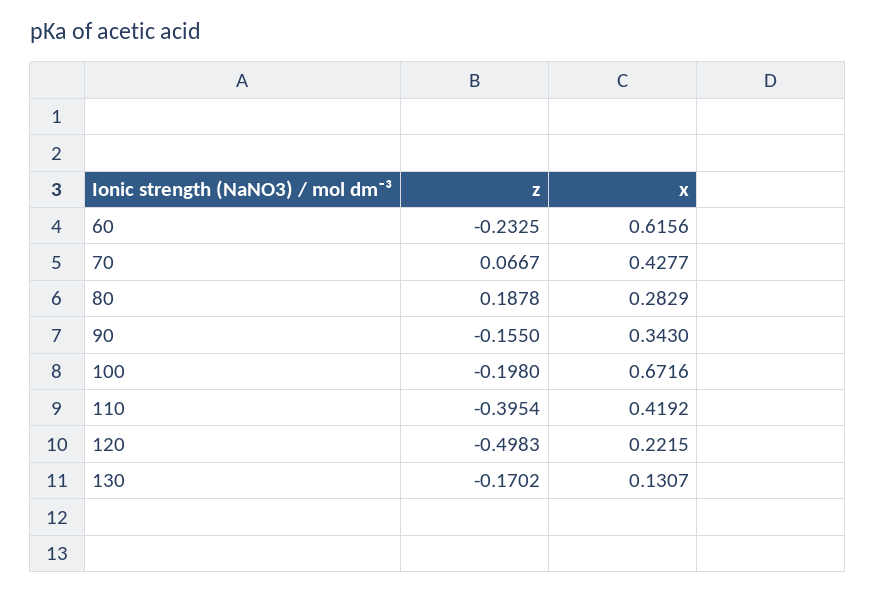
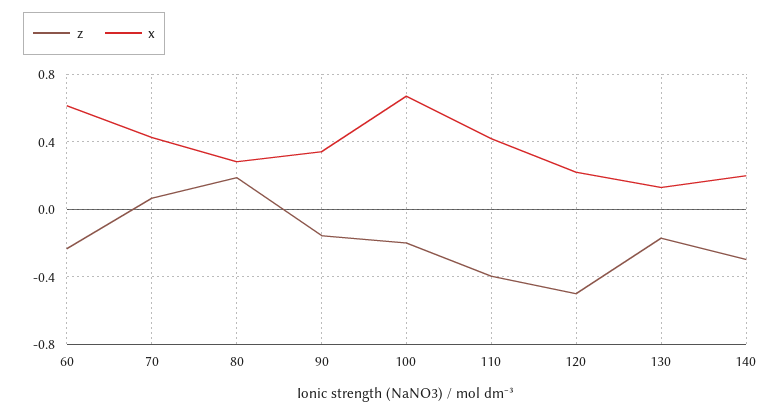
z, 140: none -> -0.3
x, 140: none -> 0.2

